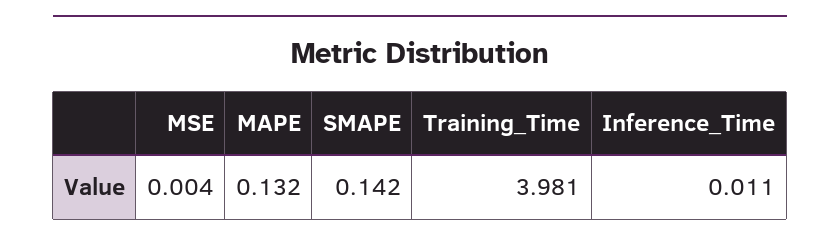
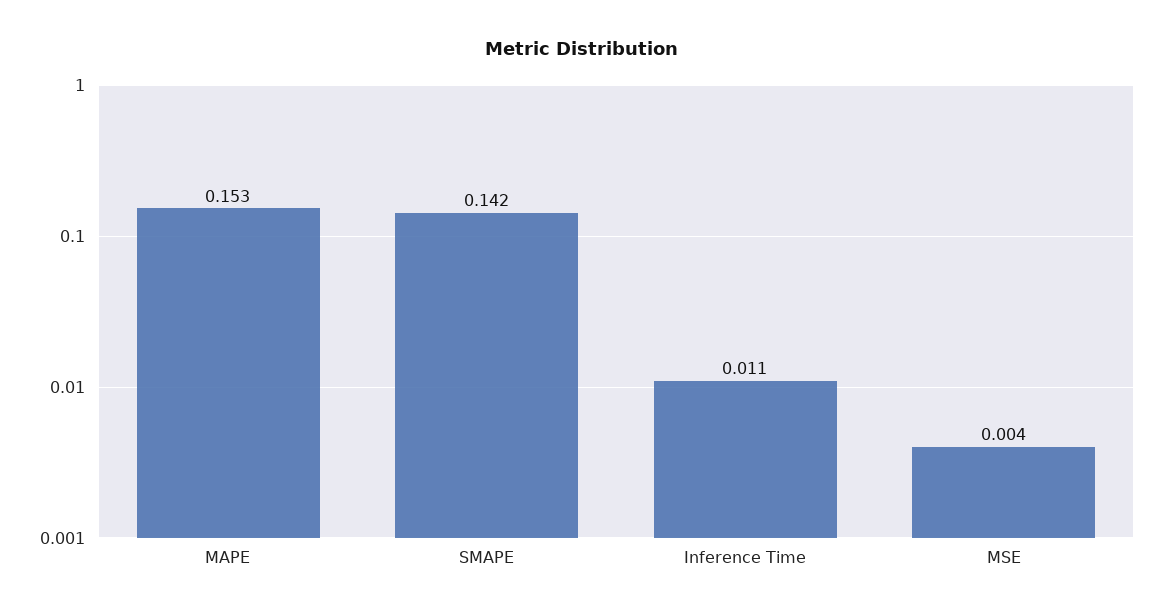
MAPE: 0.132 -> 0.153
Training_Time: 3.981 -> none

